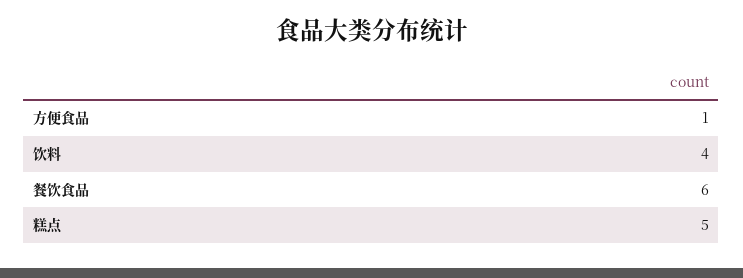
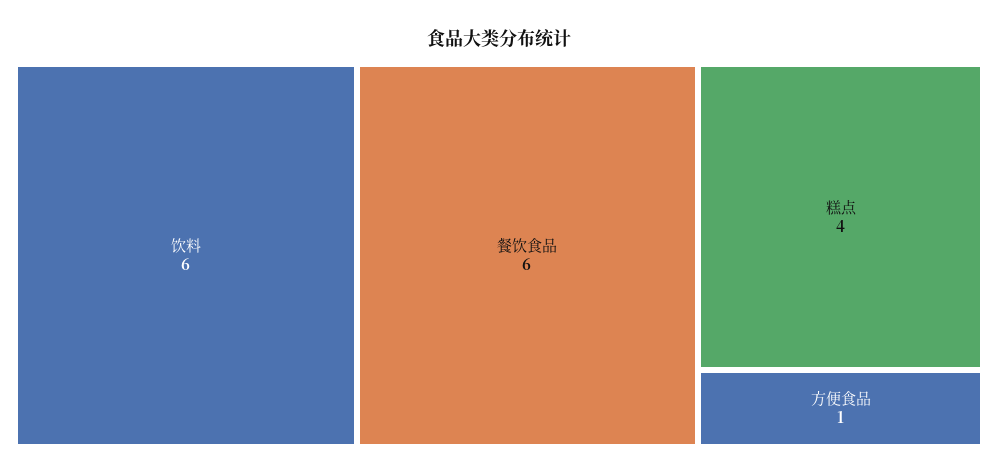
饮料: 4 -> 6
糕点: 5 -> 4

